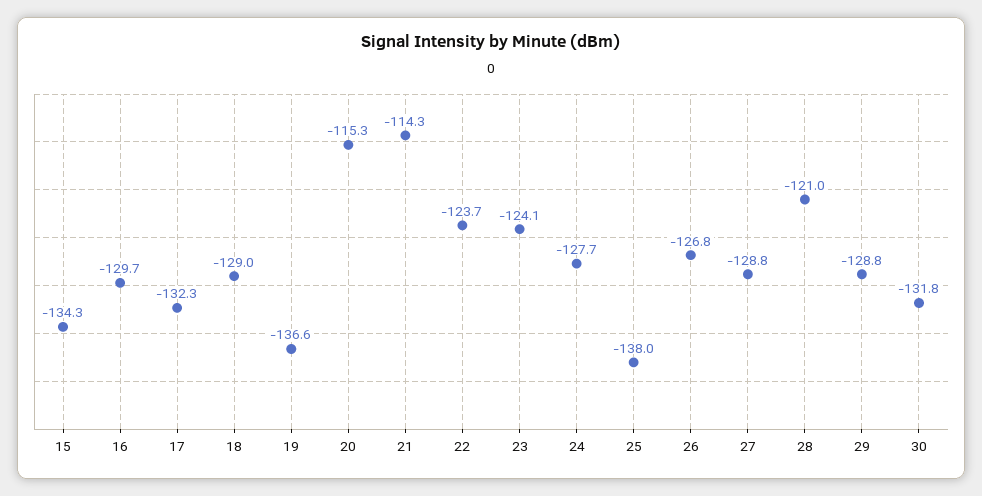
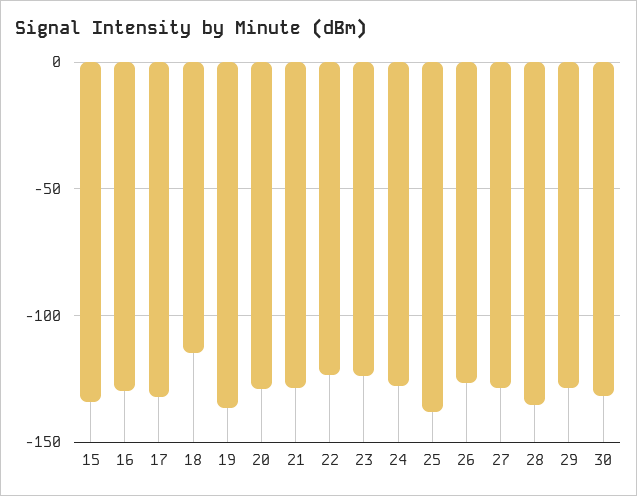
18: -129 -> -115
20: -115.3 -> -130
21: -114.3 -> -130
28: -121 -> -135

